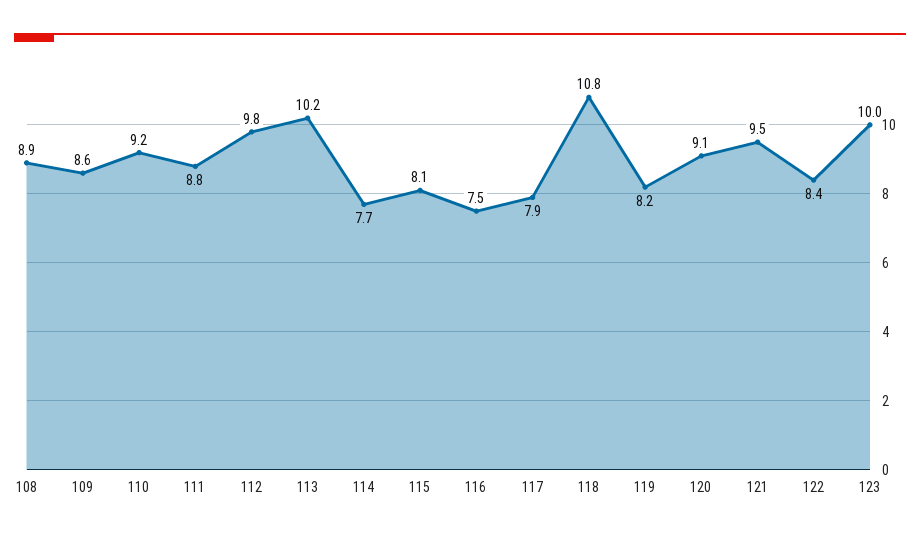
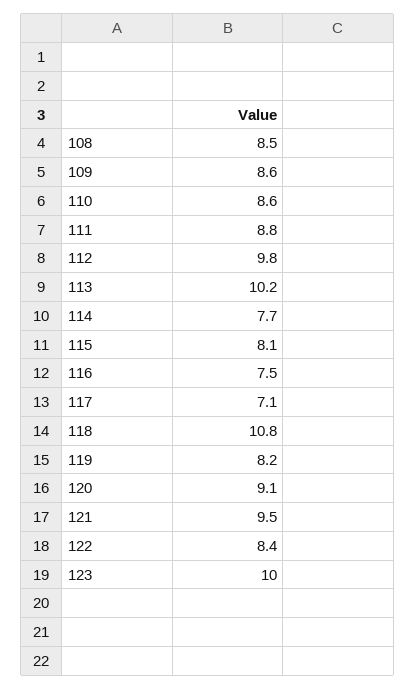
108: 8.9 -> 8.5
110: 9.2 -> 8.6
117: 7.9 -> 7.1

